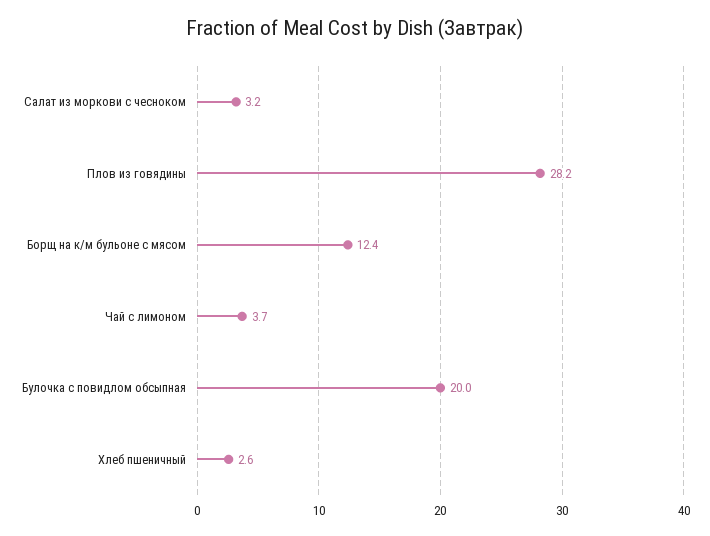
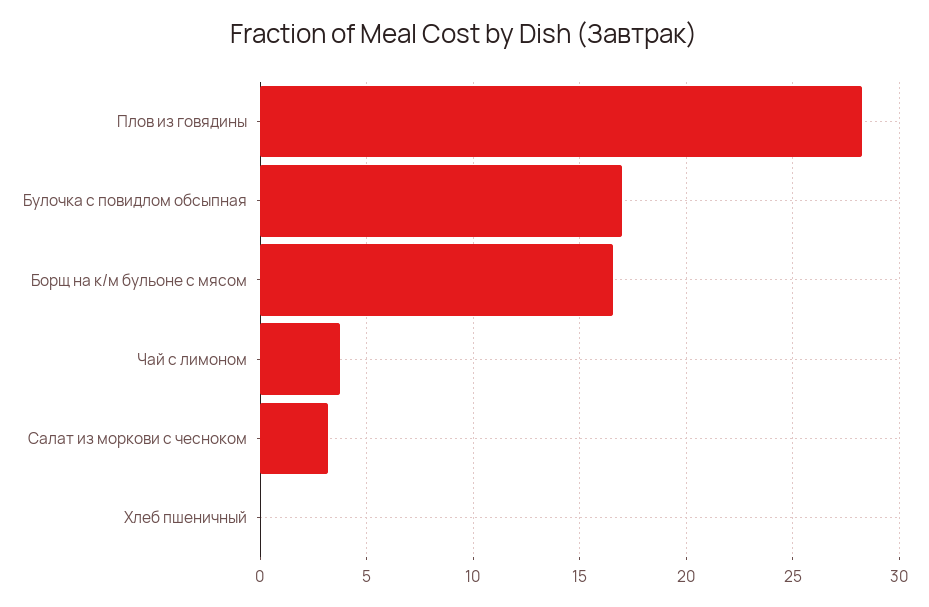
Борщ на к/м бульоне с мясом: 12.4 -> 16.5
Булочка с повидлом обсыпная: 20 -> 17
Хлеб пшеничный: 2.6 -> 0

